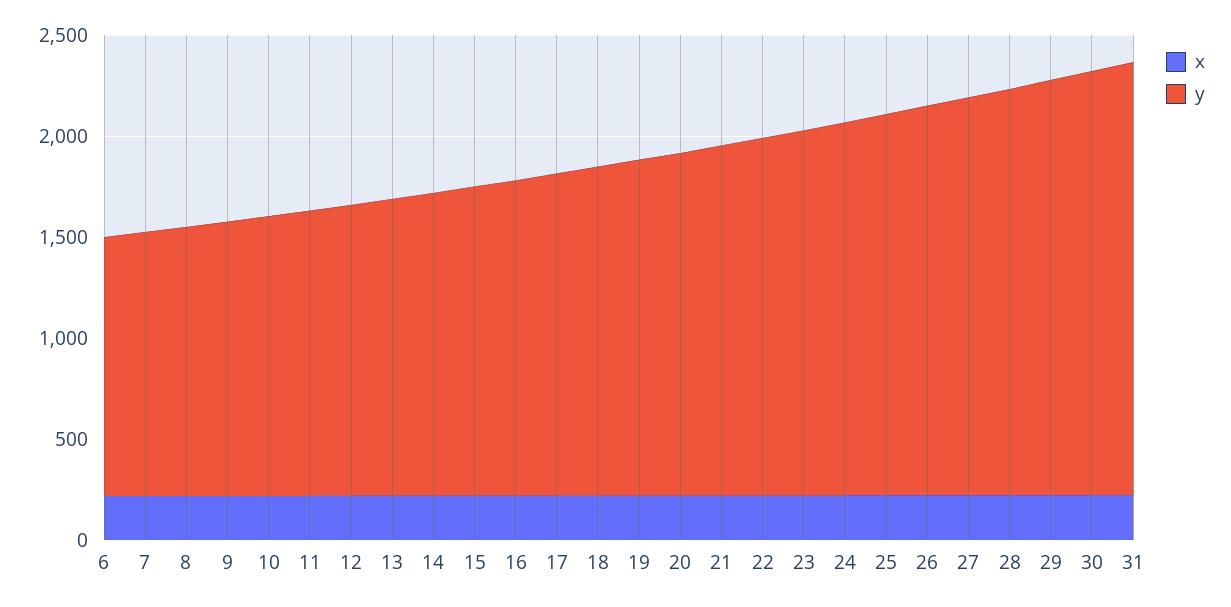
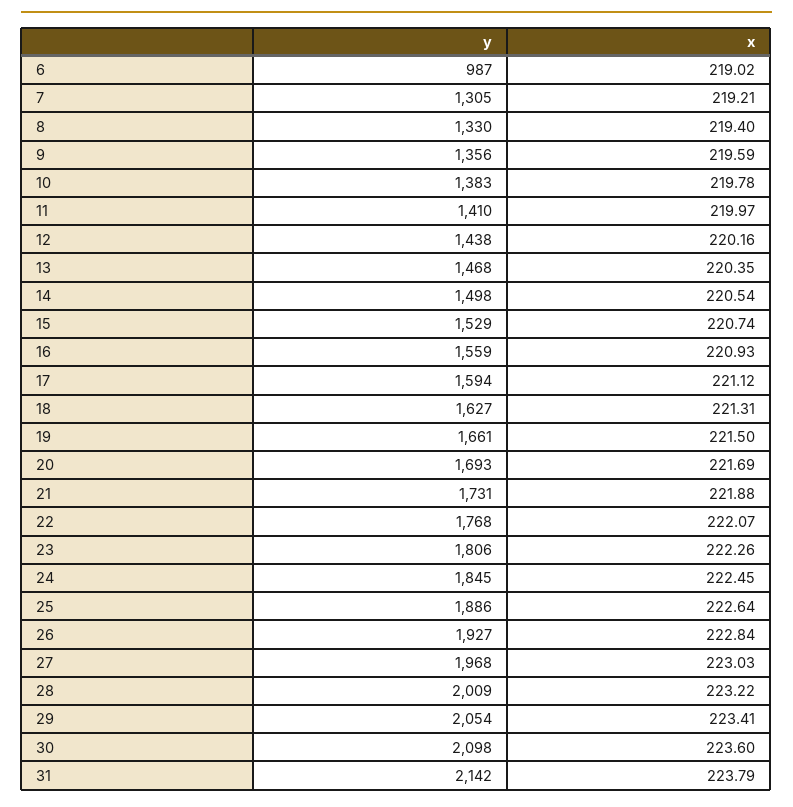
y, 6: 1300 -> 987

